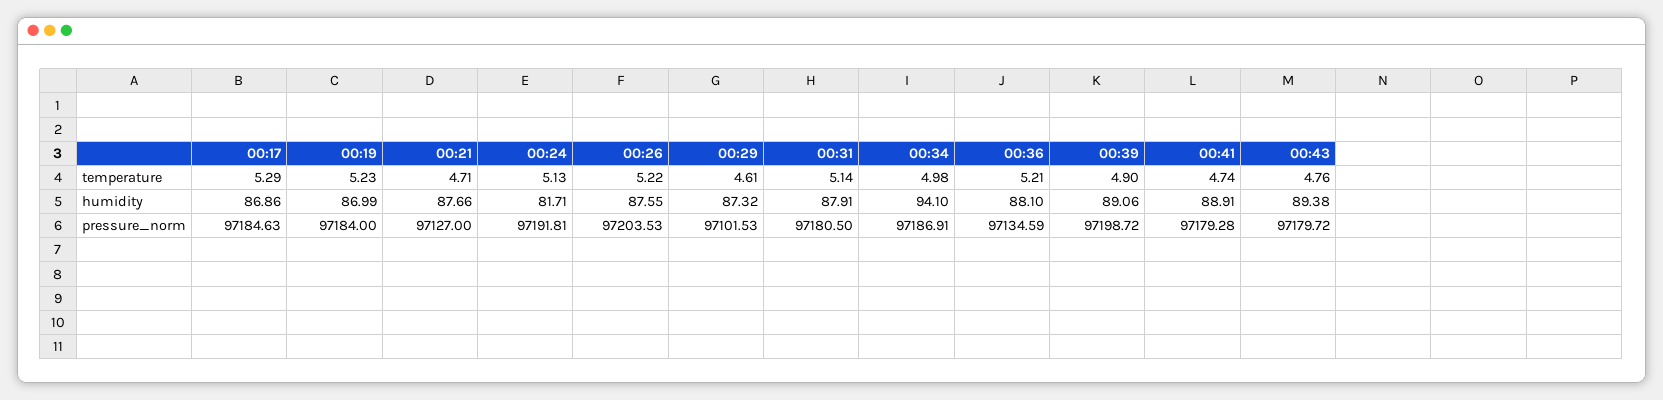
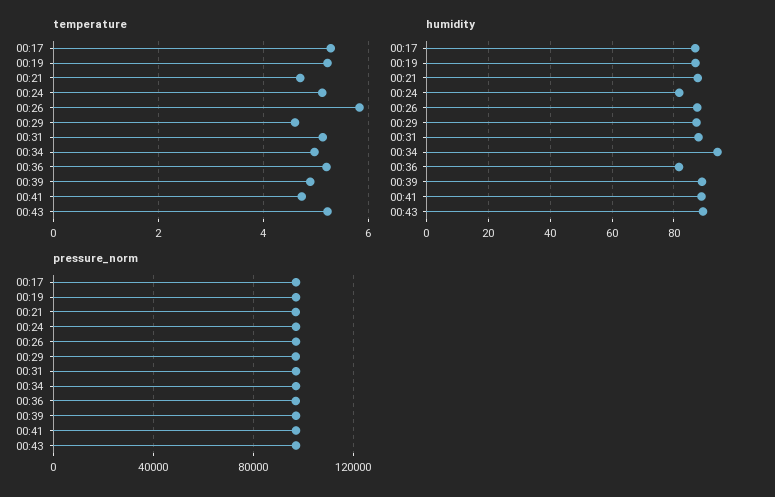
temperature, 00:26: 5.22 -> 5.8
temperature, 00:43: 4.76 -> 5.2
humidity, 00:36: 88.1 -> 82

